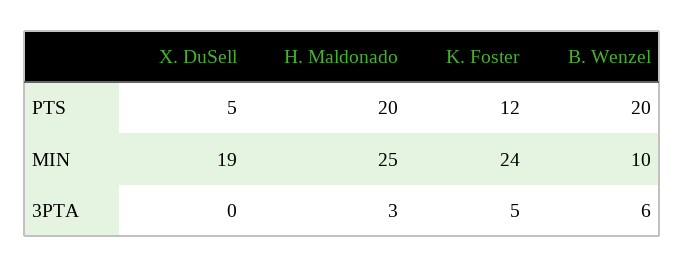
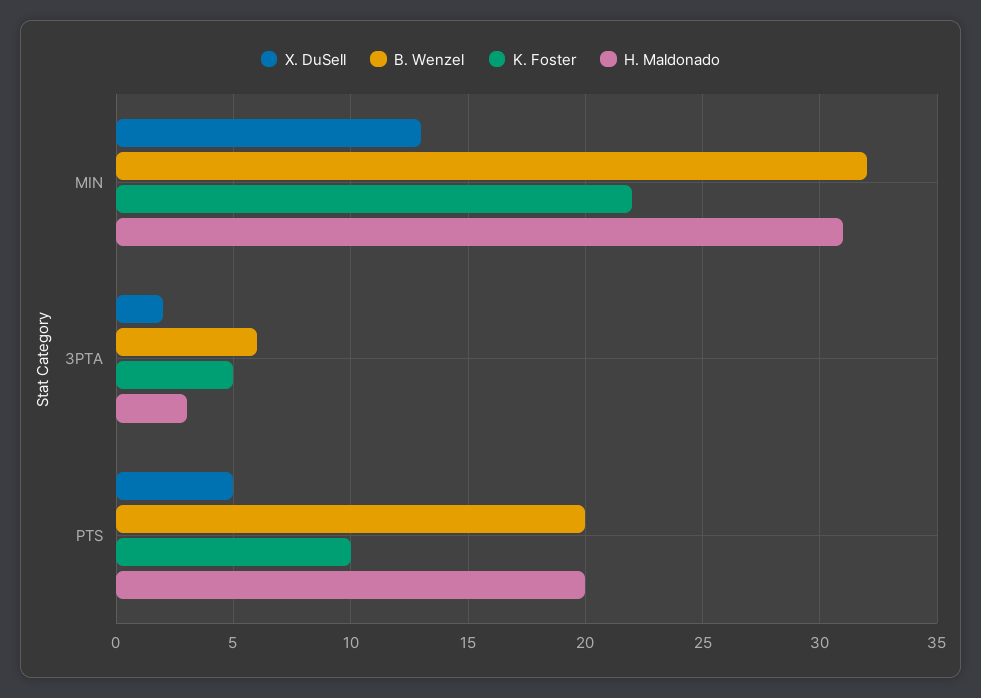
K. Foster, PTS: 12 -> 10
X. DuSell, MIN: 19 -> 13
H. Maldonado, MIN: 25 -> 31
K. Foster, MIN: 24 -> 22
B. Wenzel, MIN: 10 -> 32
X. DuSell, 3PTA: 0 -> 2

